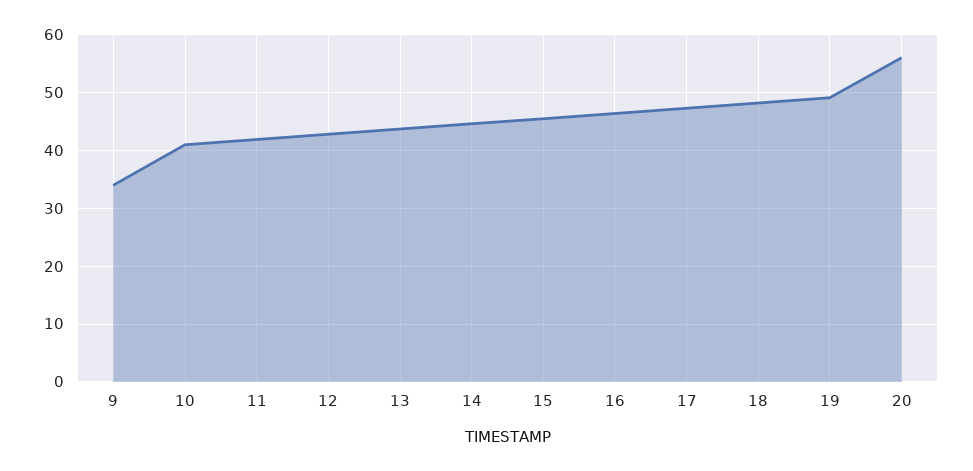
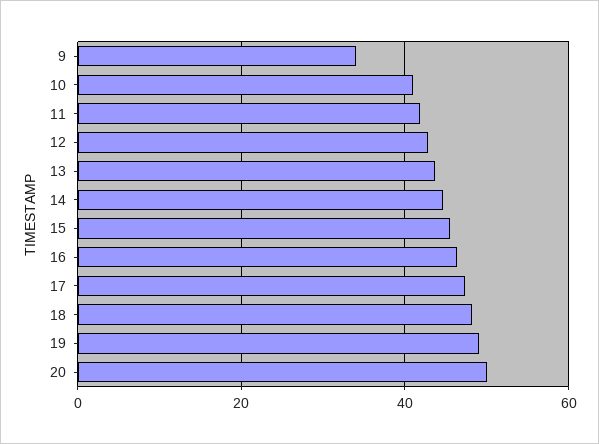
20: 56 -> 50

